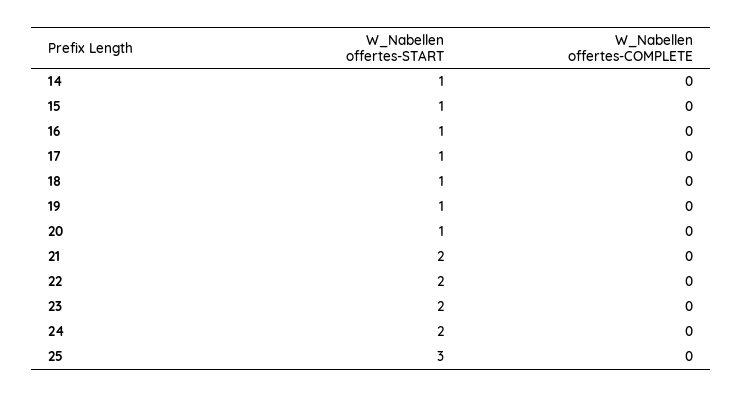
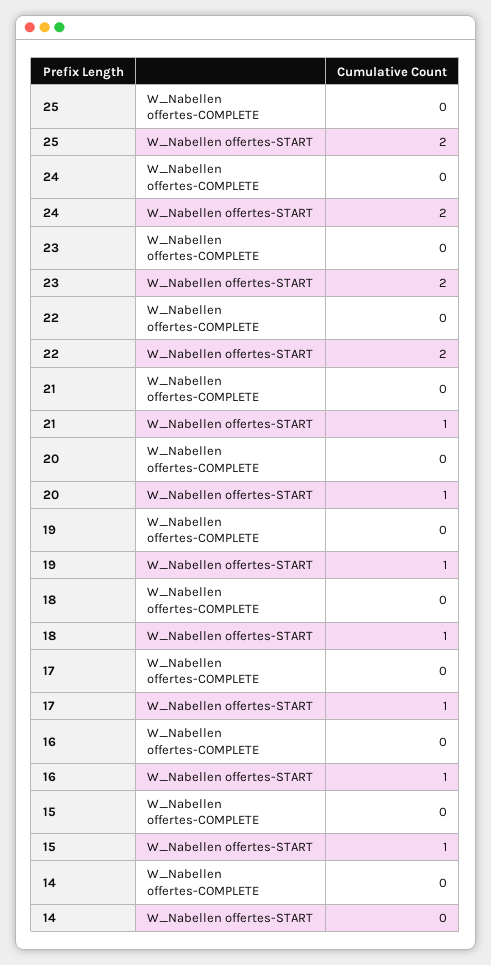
W_Nabellen offertes-START, 14: 1 -> 0
W_Nabellen offertes-START, 21: 2 -> 1
W_Nabellen offertes-START, 25: 3 -> 2

